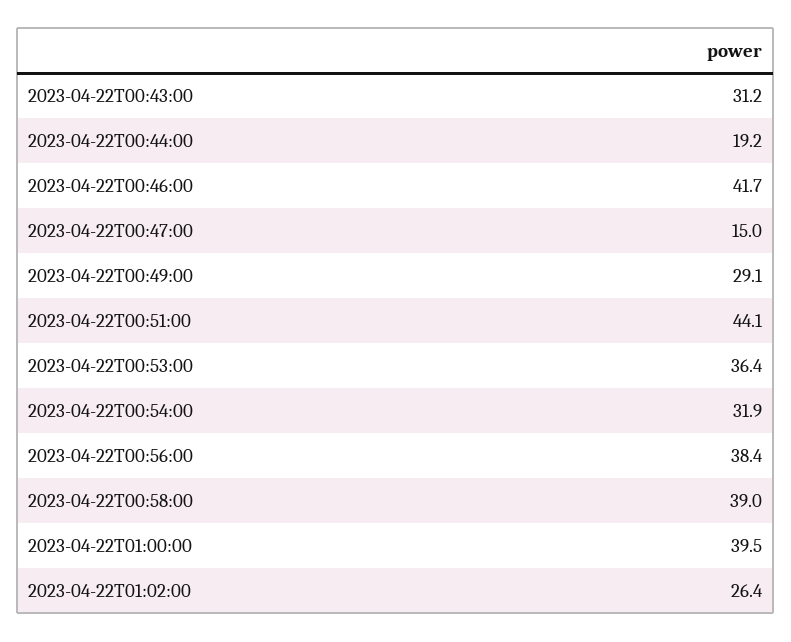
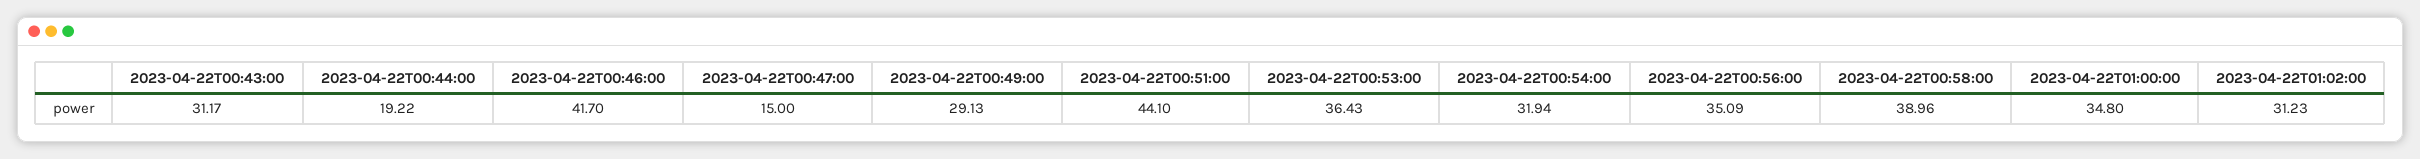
2023-04-22T00:56:00: 38.4 -> 35.09
2023-04-22T01:00:00: 39.5 -> 34.8
2023-04-22T01:02:00: 26.4 -> 31.23

